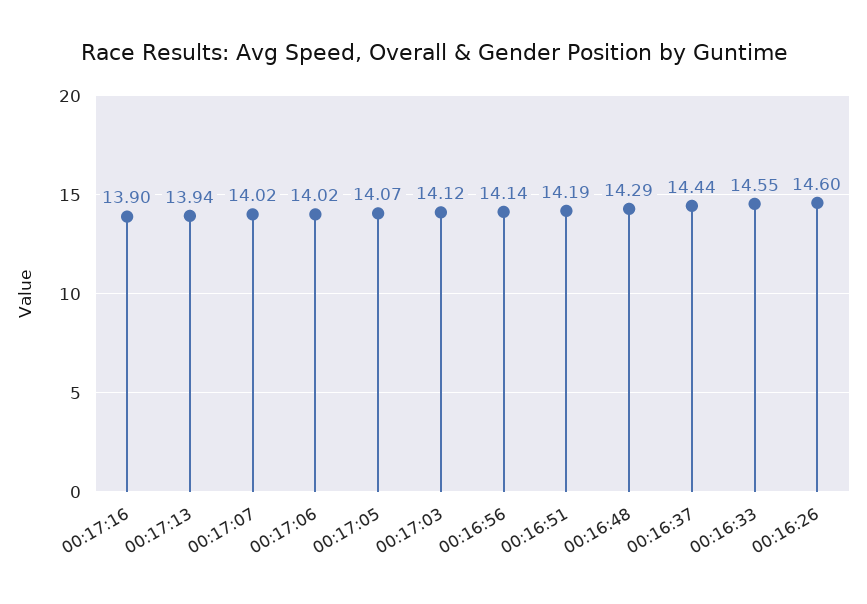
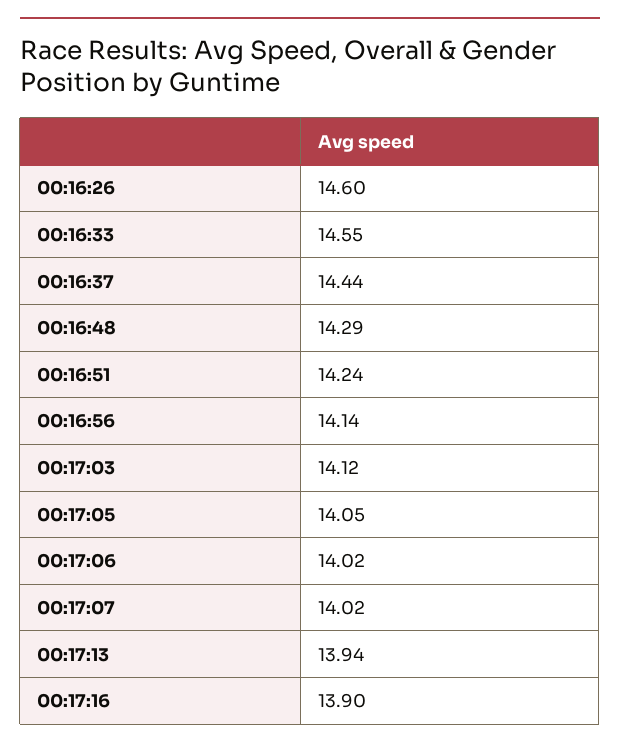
00:17:05: 14.07 -> 14.05
00:16:51: 14.19 -> 14.24

